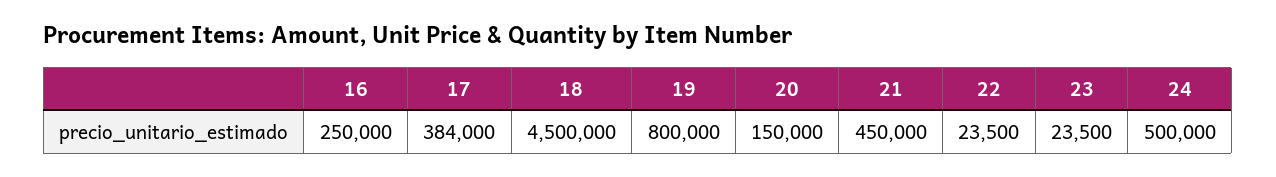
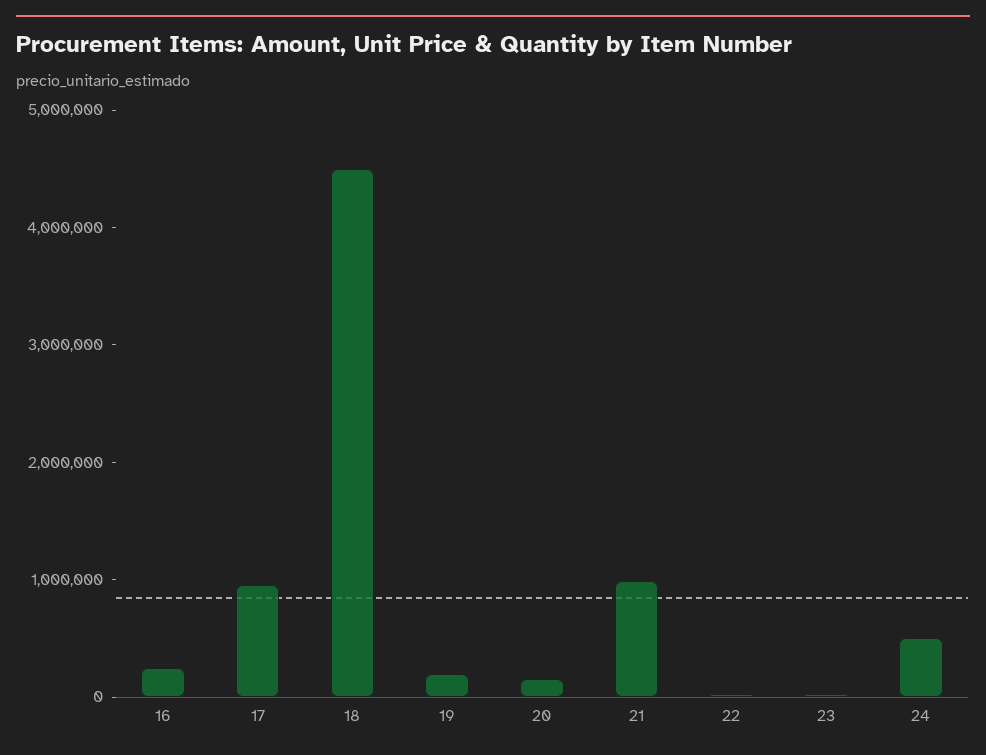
17: 384000 -> 1000000
19: 800000 -> 200000
21: 450000 -> 1000000

